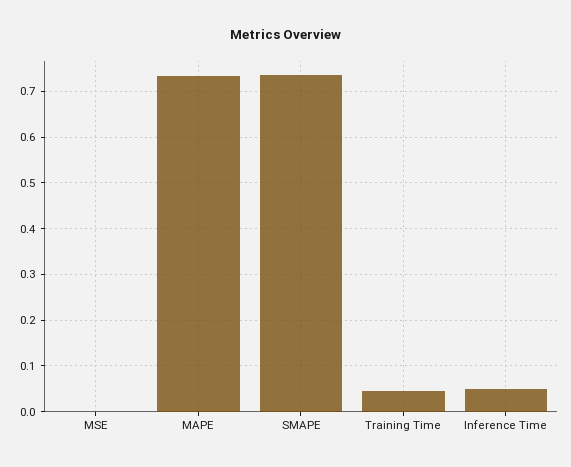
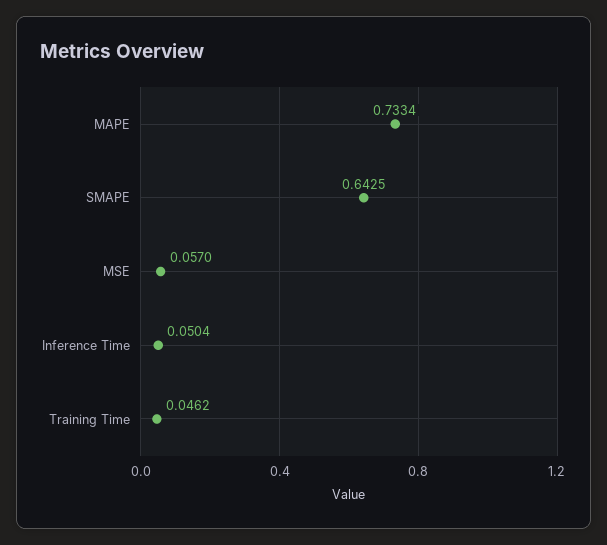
MSE: 0 -> 0.057
SMAPE: 0.74 -> 0.6425

